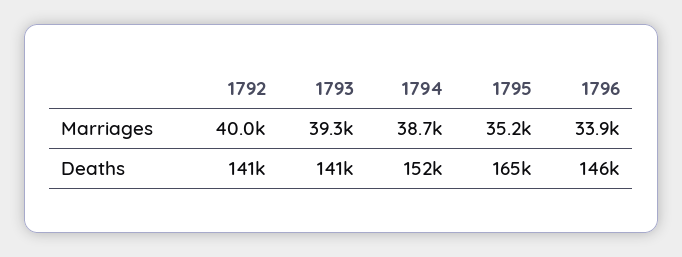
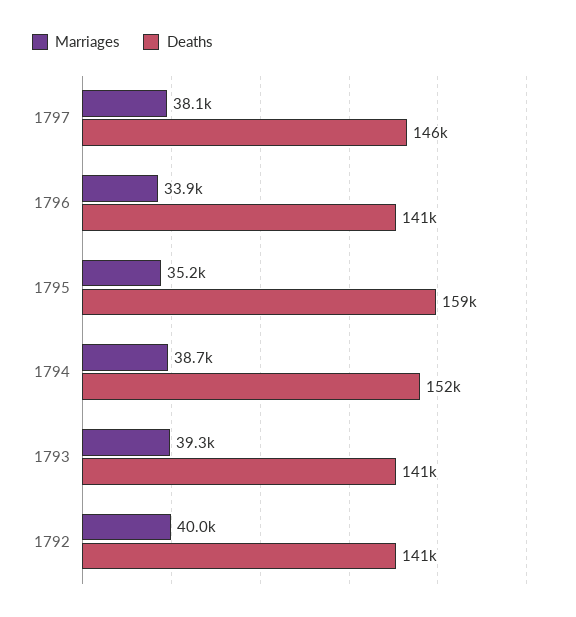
Deaths, 1795: 165000 -> 159000
Deaths, 1796: 146000 -> 141000
Marriages, 1797: none -> 38100
Deaths, 1797: none -> 146000

